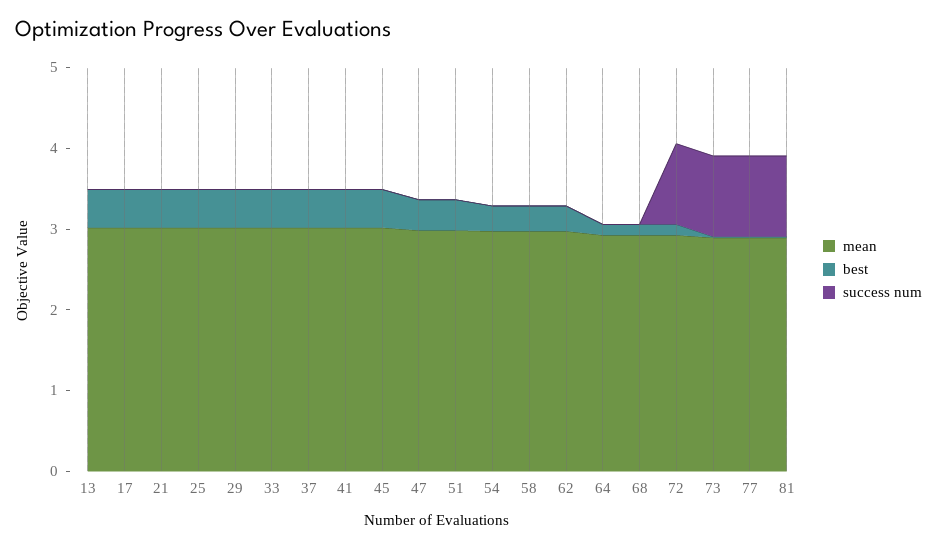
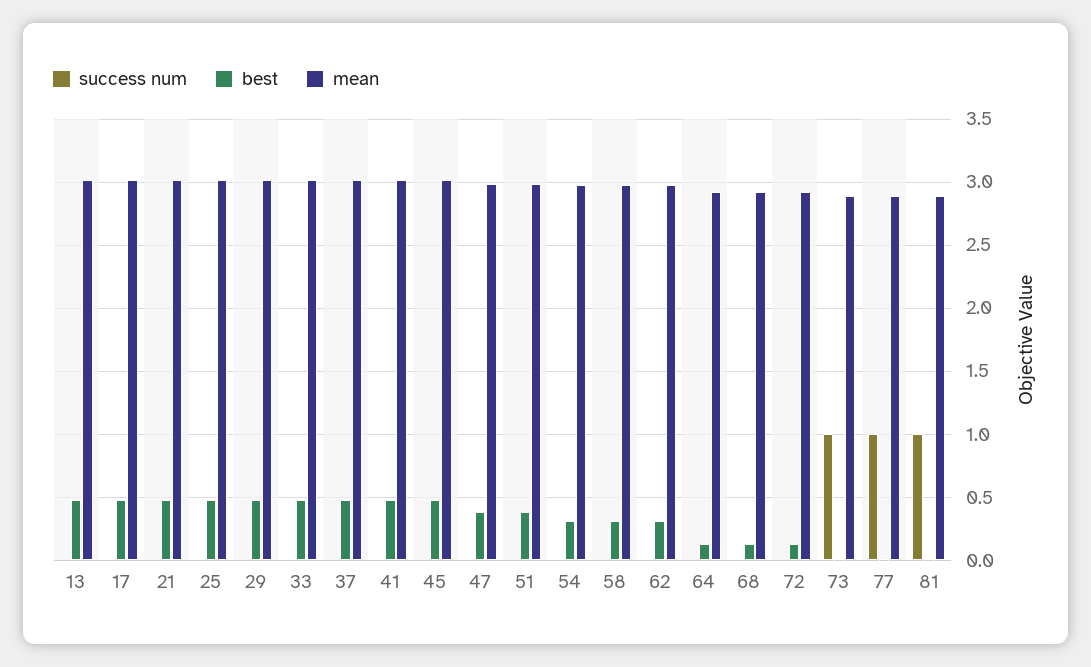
success num, 72: 1 -> 0

